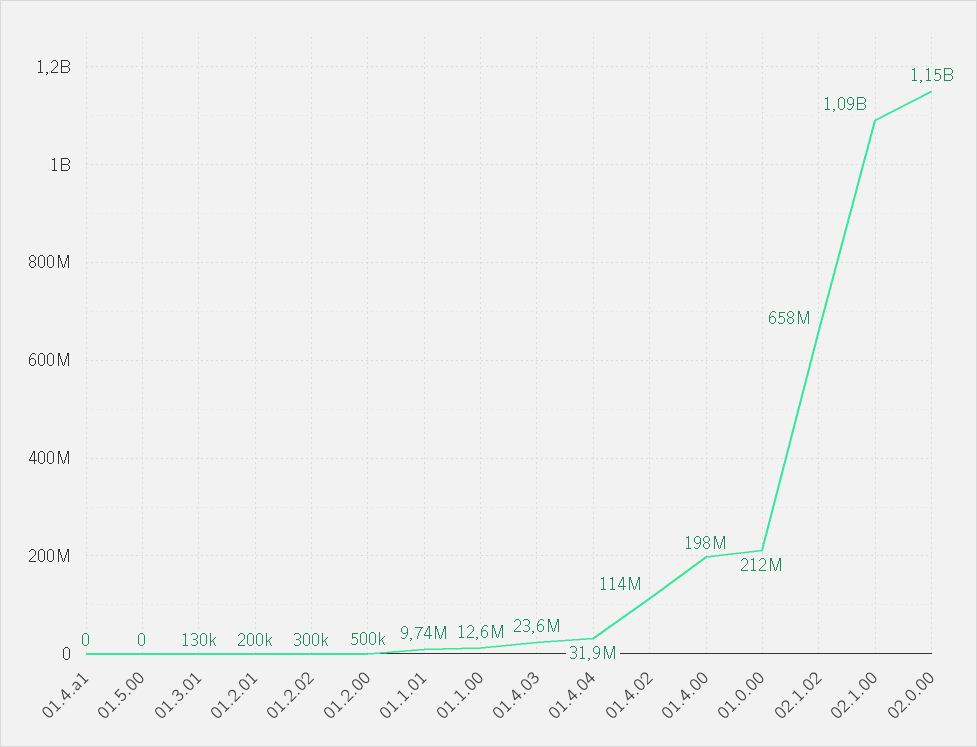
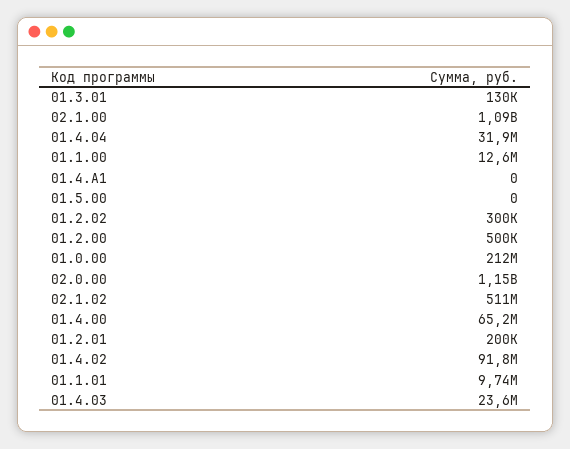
01.4.02: 114000000 -> 91800000
01.4.00: 198000000 -> 65200000
02.1.02: 658000000 -> 511000000

